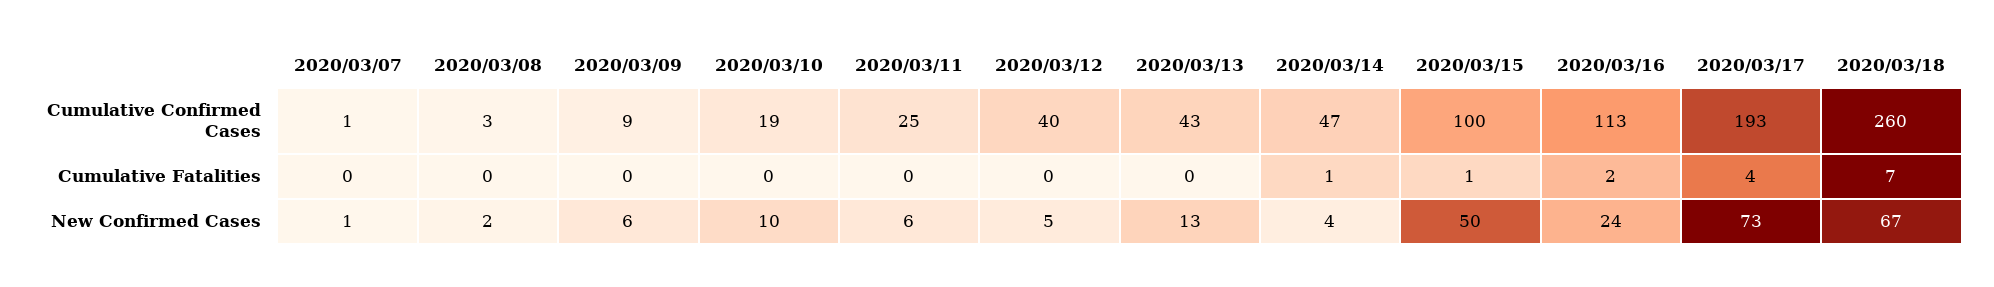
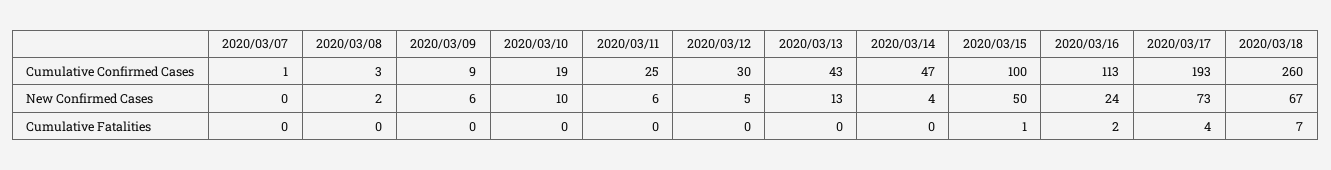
2020/03/12, Cumulative Confirmed Cases: 40 -> 30
2020/03/14, Cumulative Fatalities: 1 -> 0
2020/03/07, New Confirmed Cases: 1 -> 0

